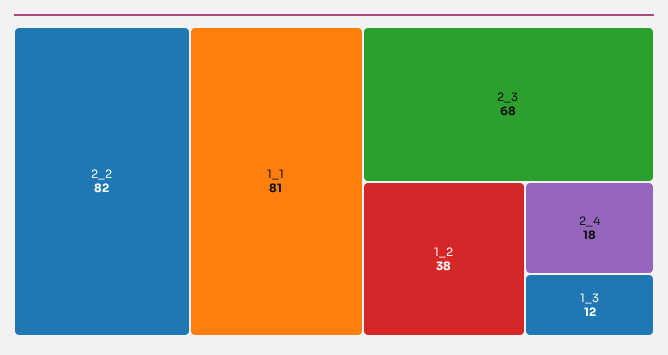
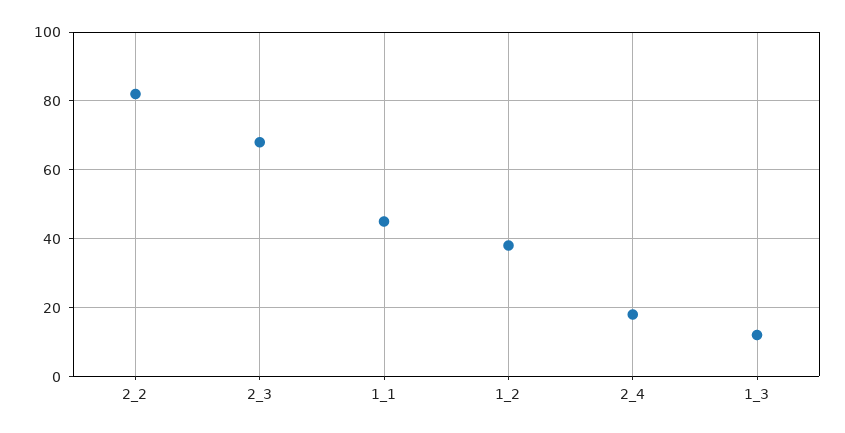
1_1: 81 -> 45

